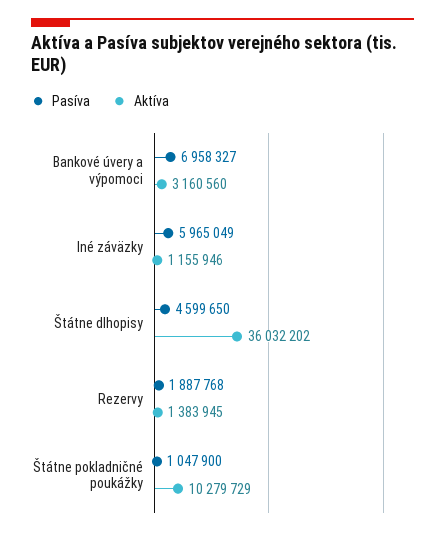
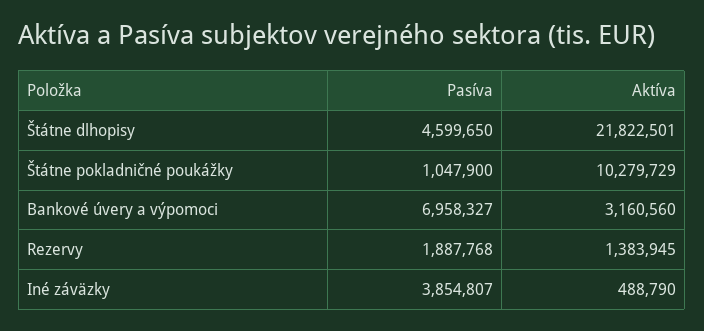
Pasíva, Iné záväzky: 5965049 -> 3854807
Aktíva, Iné záväzky: 1155946 -> 488790
Aktíva, Štátne dlhopisy: 36032202 -> 21822501

